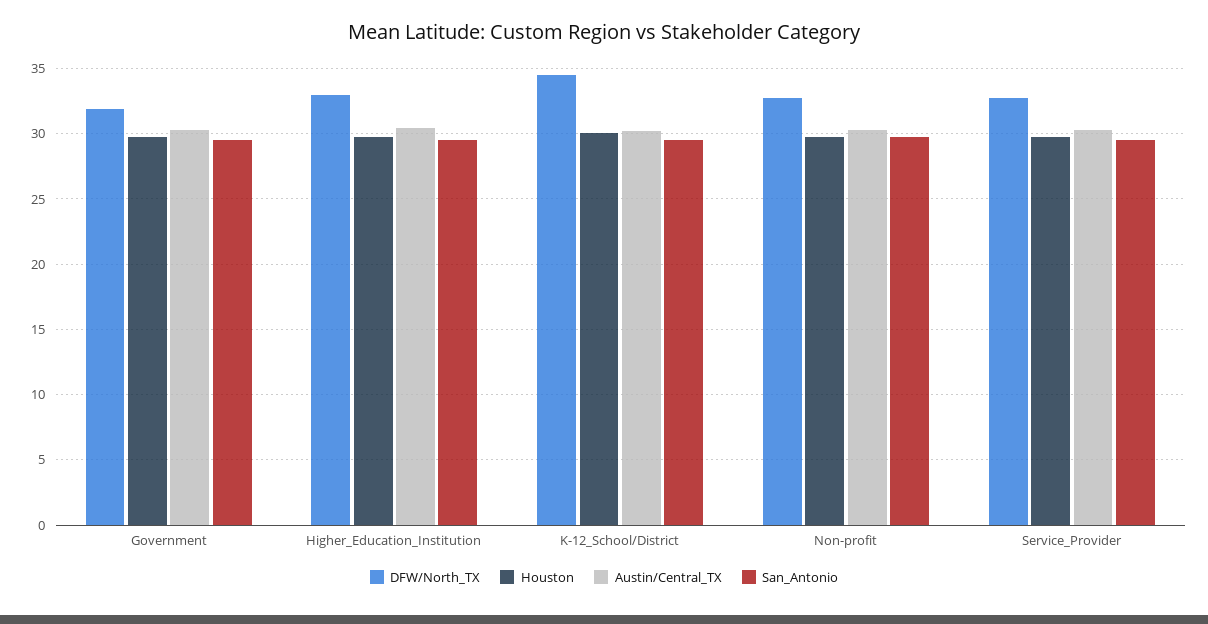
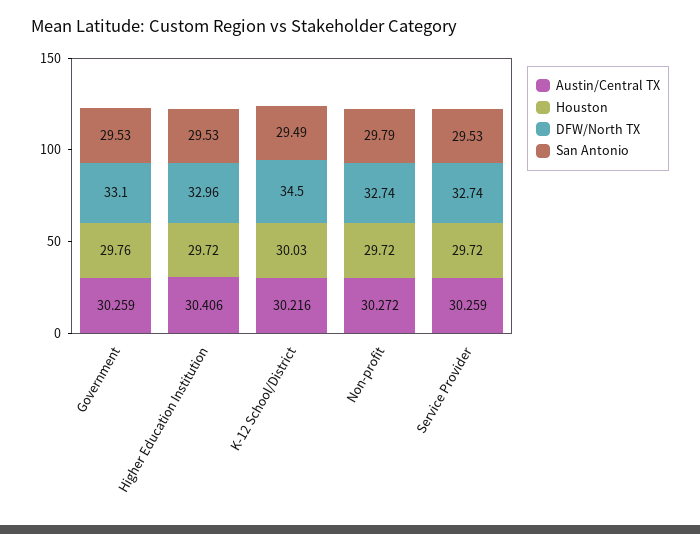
DFW/North_TX, Government: 32 -> 33.1

